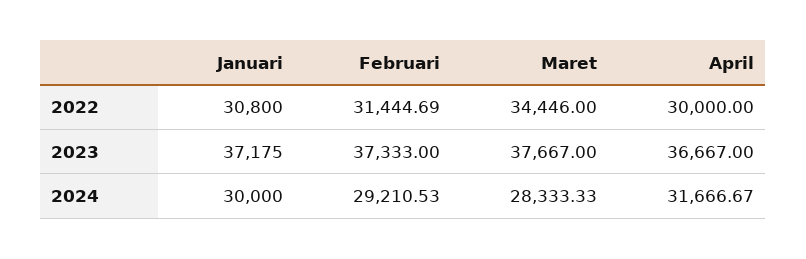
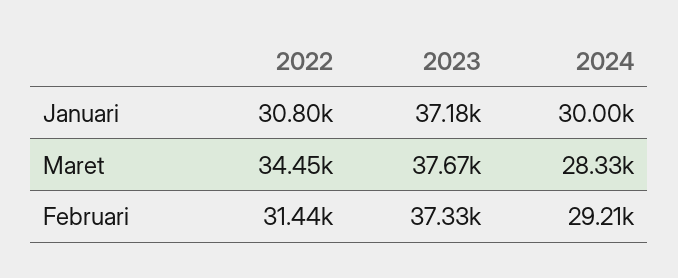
April, 2022: 30000 -> none
April, 2023: 36667 -> none
April, 2024: 31666.67 -> none

